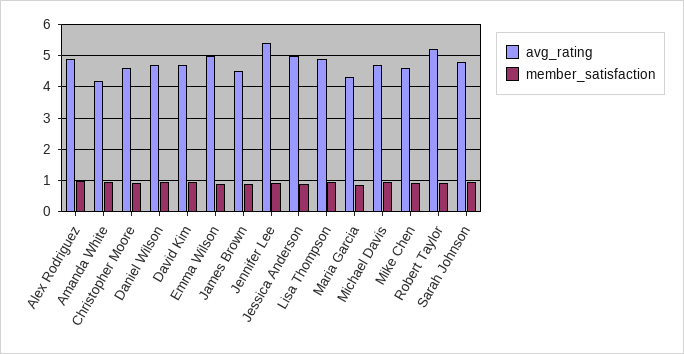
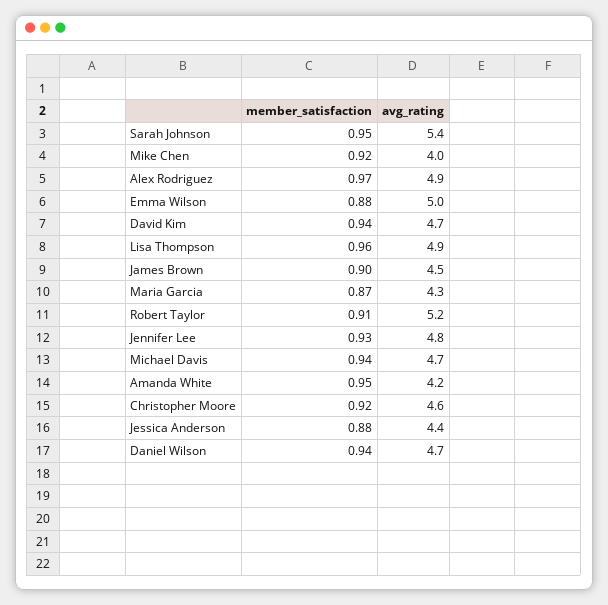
avg_rating, Jennifer Lee: 5.4 -> 4.8
avg_rating, Jessica Anderson: 5 -> 4.4
avg_rating, Mike Chen: 4.6 -> 4
avg_rating, Sarah Johnson: 4.8 -> 5.4

